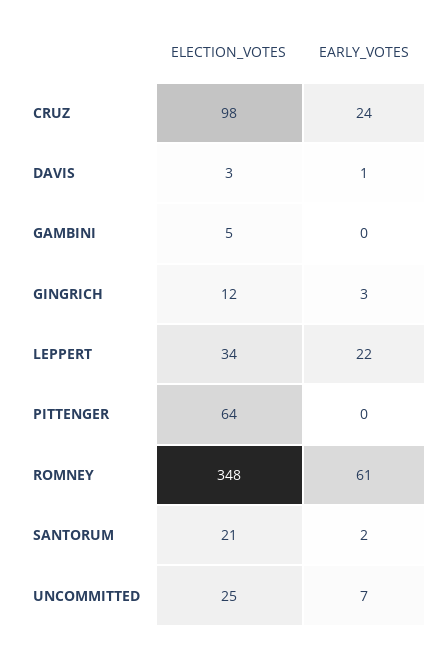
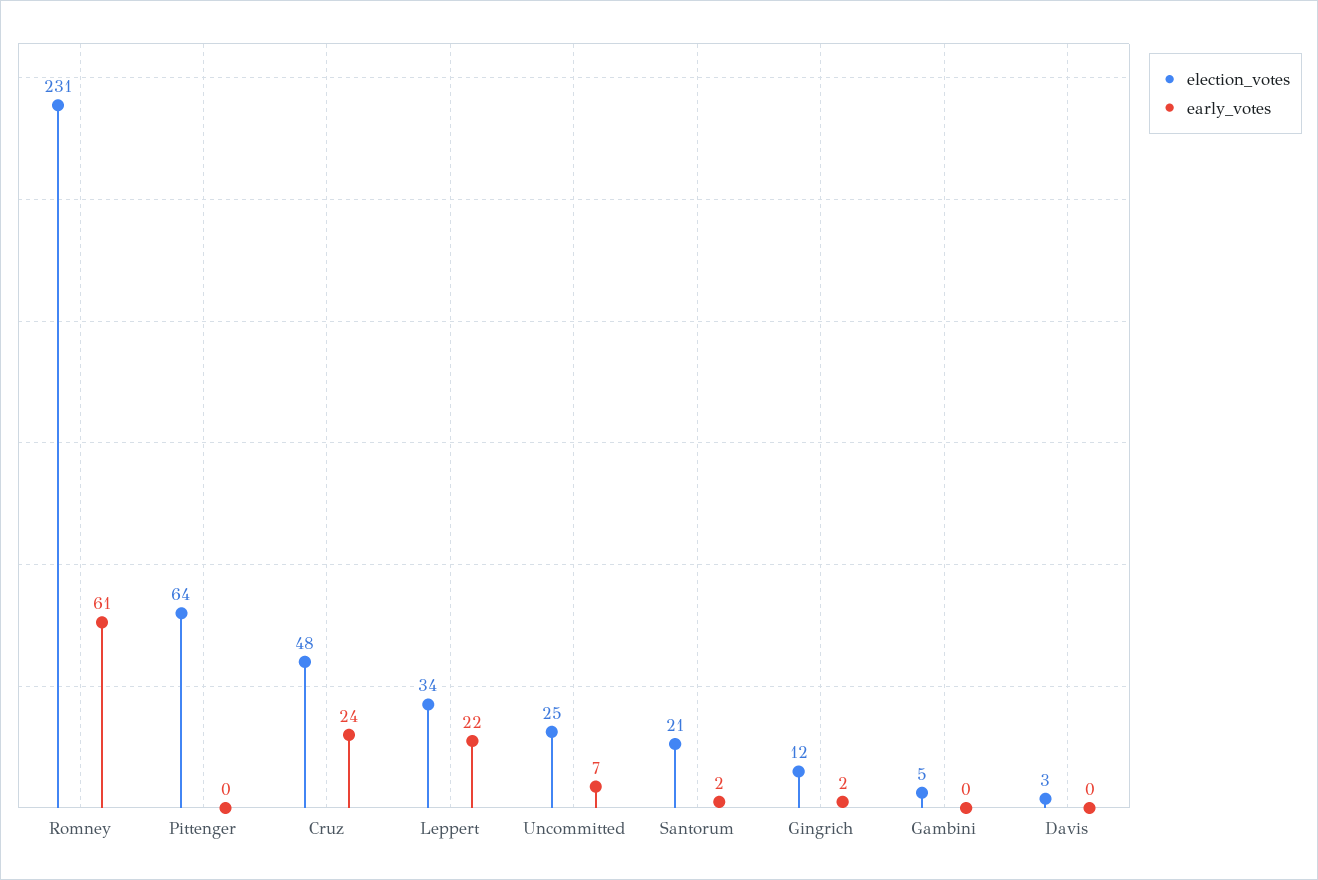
ELECTION_VOTES, CRUZ: 98 -> 48
EARLY_VOTES, DAVIS: 1 -> 0
EARLY_VOTES, GINGRICH: 3 -> 2
ELECTION_VOTES, ROMNEY: 348 -> 231

